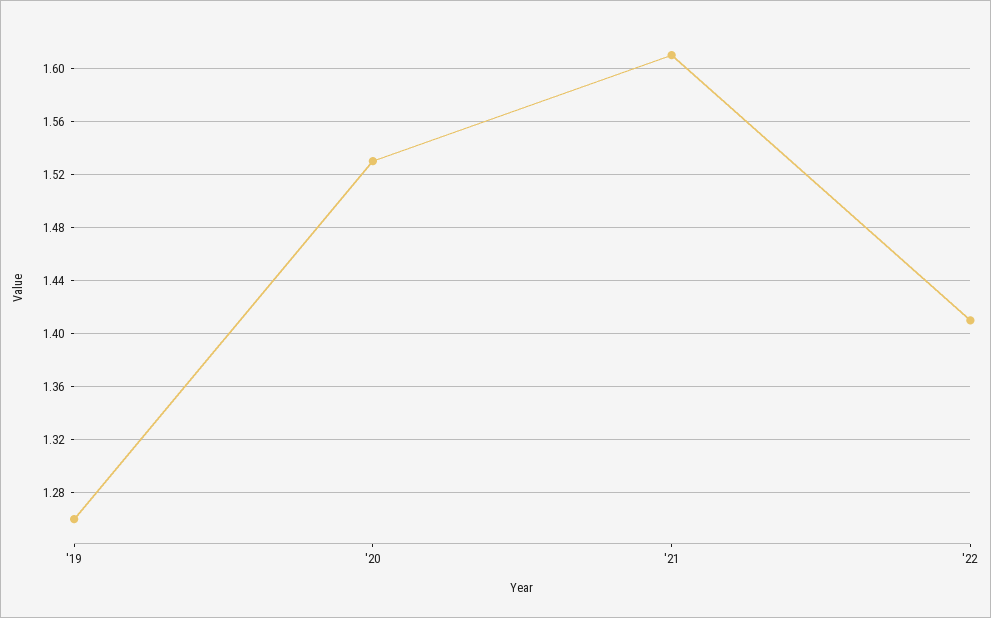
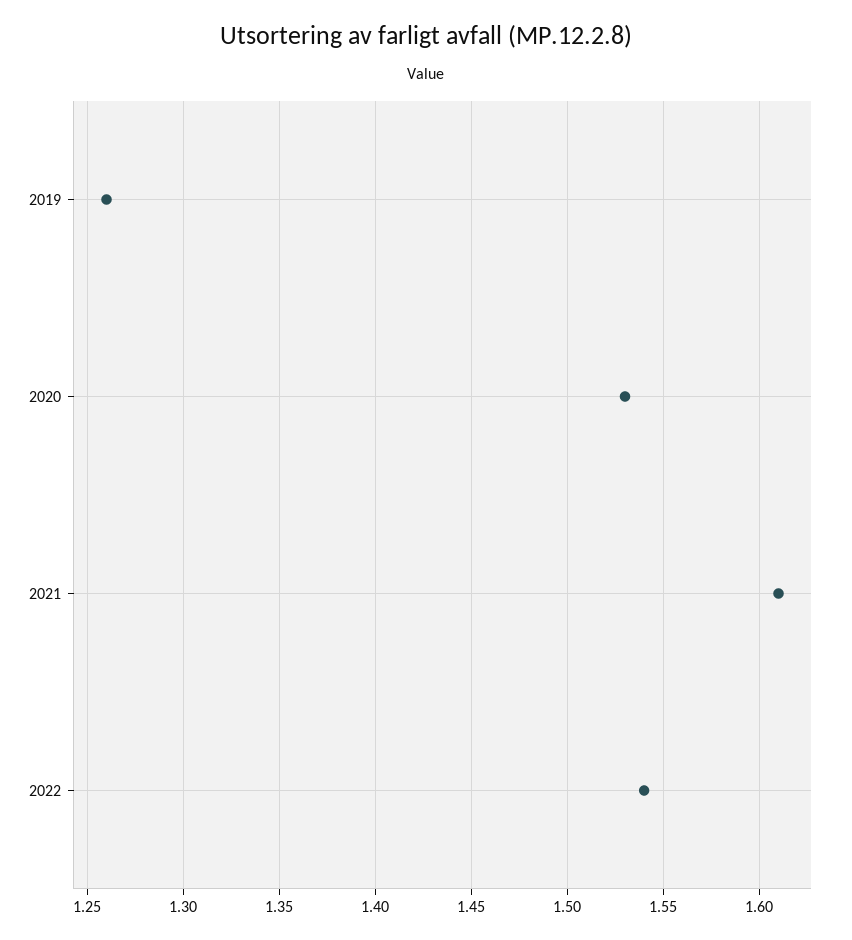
'22: 1.41 -> 1.54

